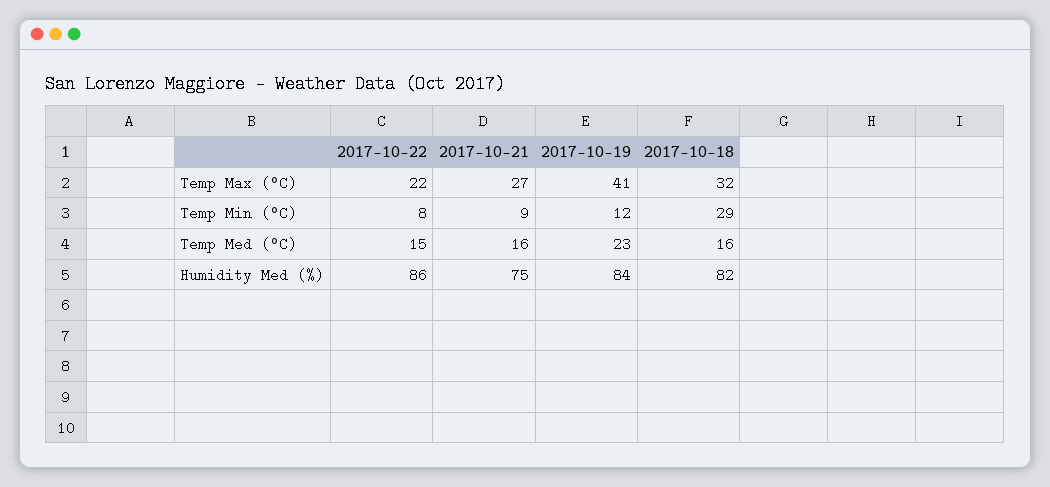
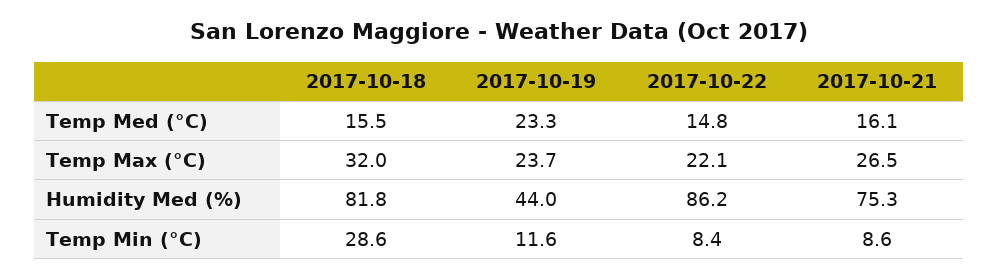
2017-10-19, Temp Max (°C): 41 -> 23.7
2017-10-19, Humidity Med (%): 84 -> 44

